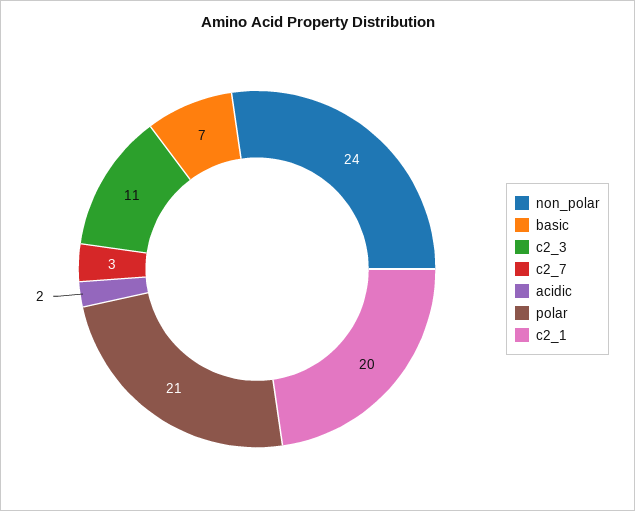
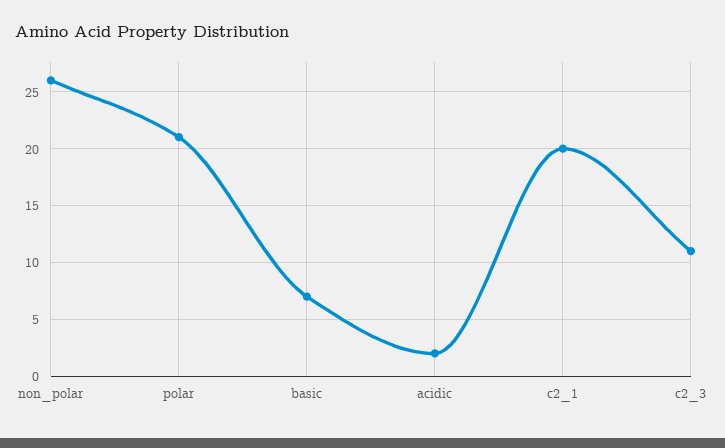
non_polar: 24 -> 26
c2_7: 3 -> none

